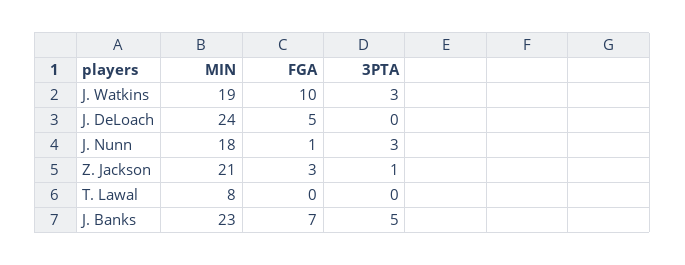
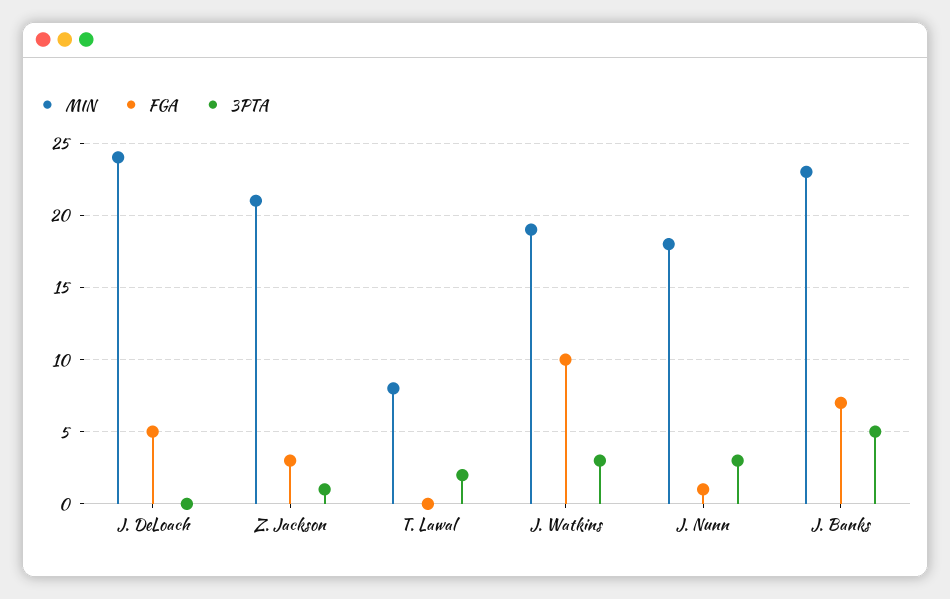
3PTA, T. Lawal: 0 -> 2

